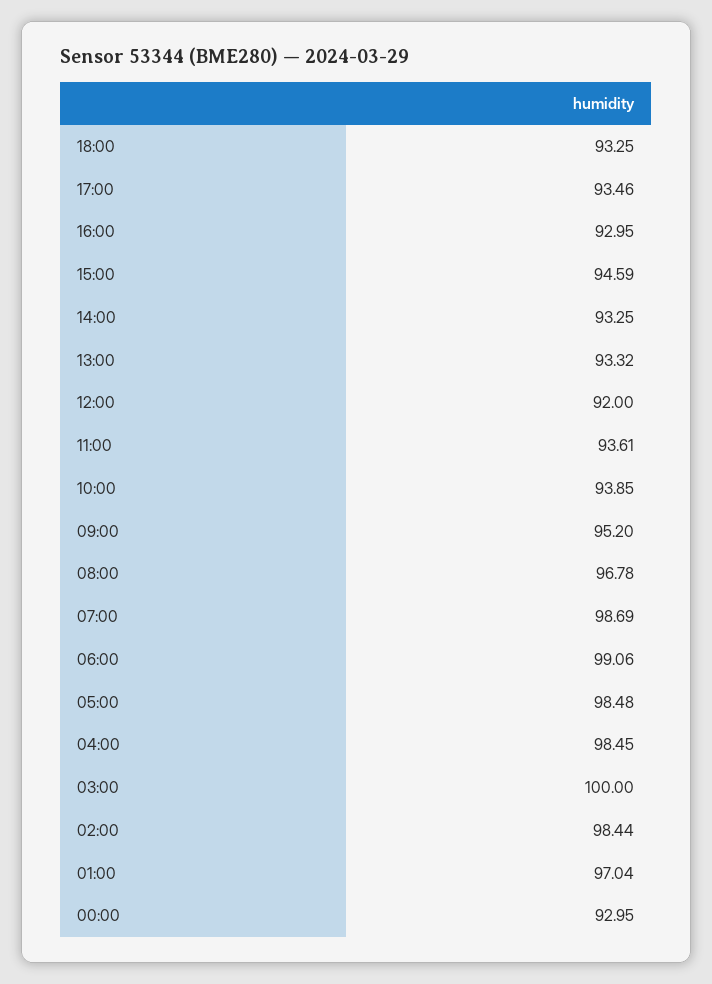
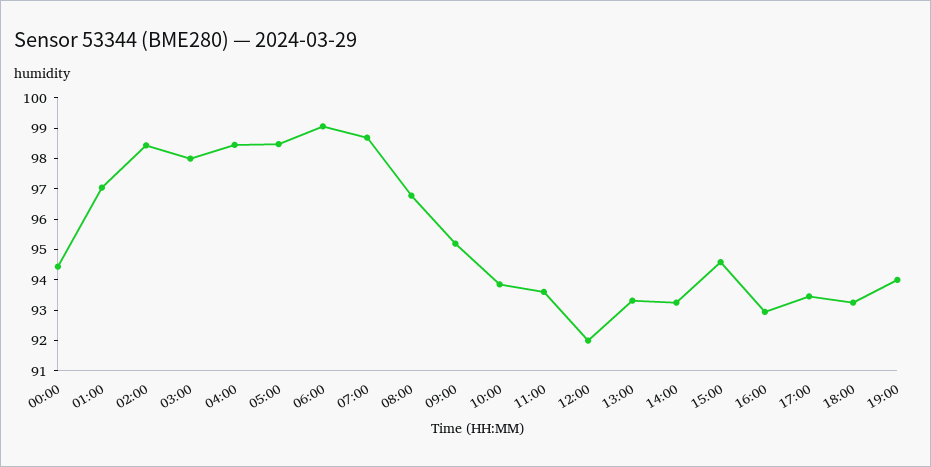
03:00: 100 -> 98
00:00: 92.95 -> 94.5
19:00: none -> 94

